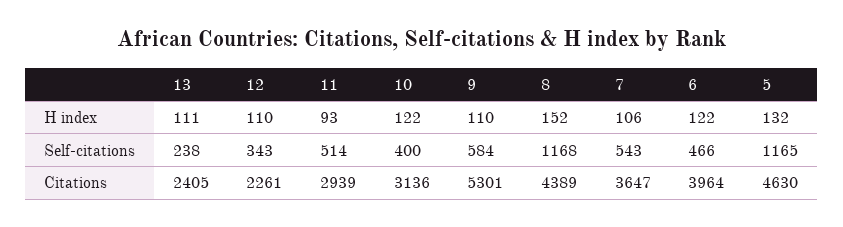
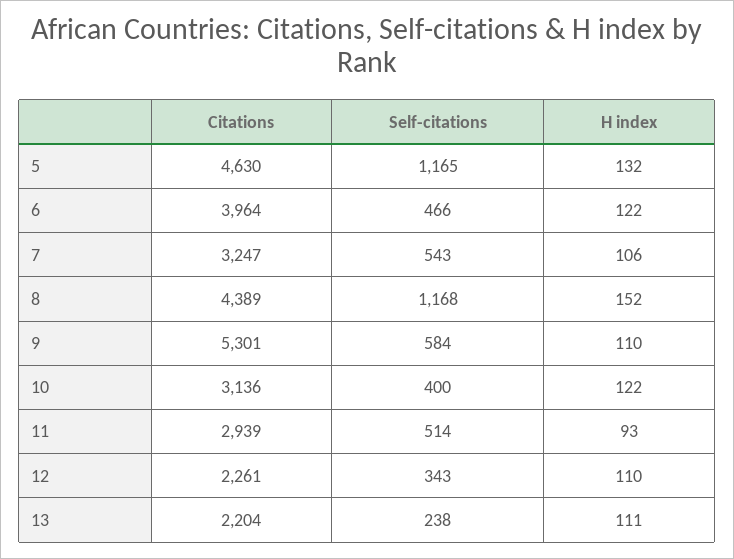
13, Citations: 2405 -> 2204
7, Citations: 3647 -> 3247

